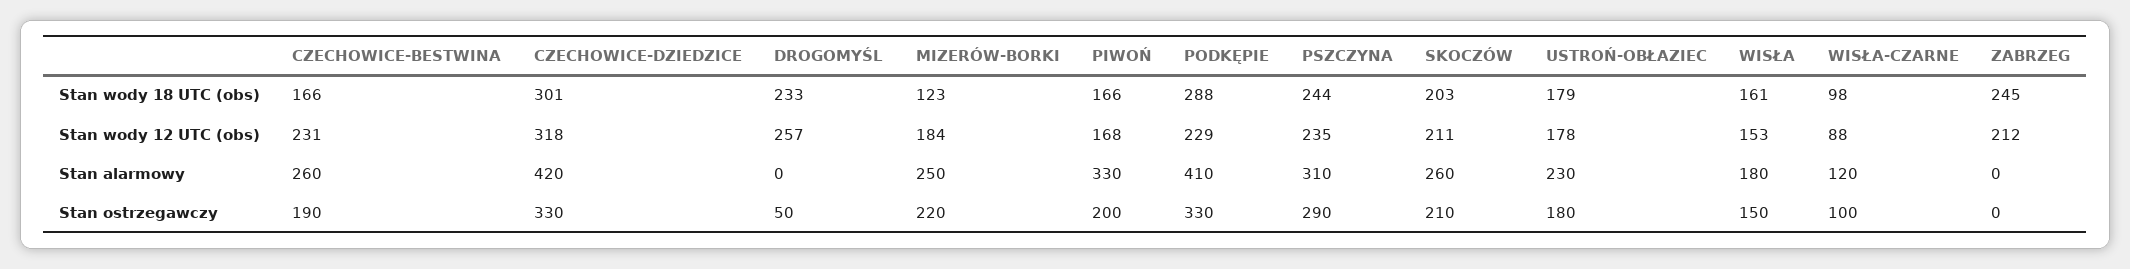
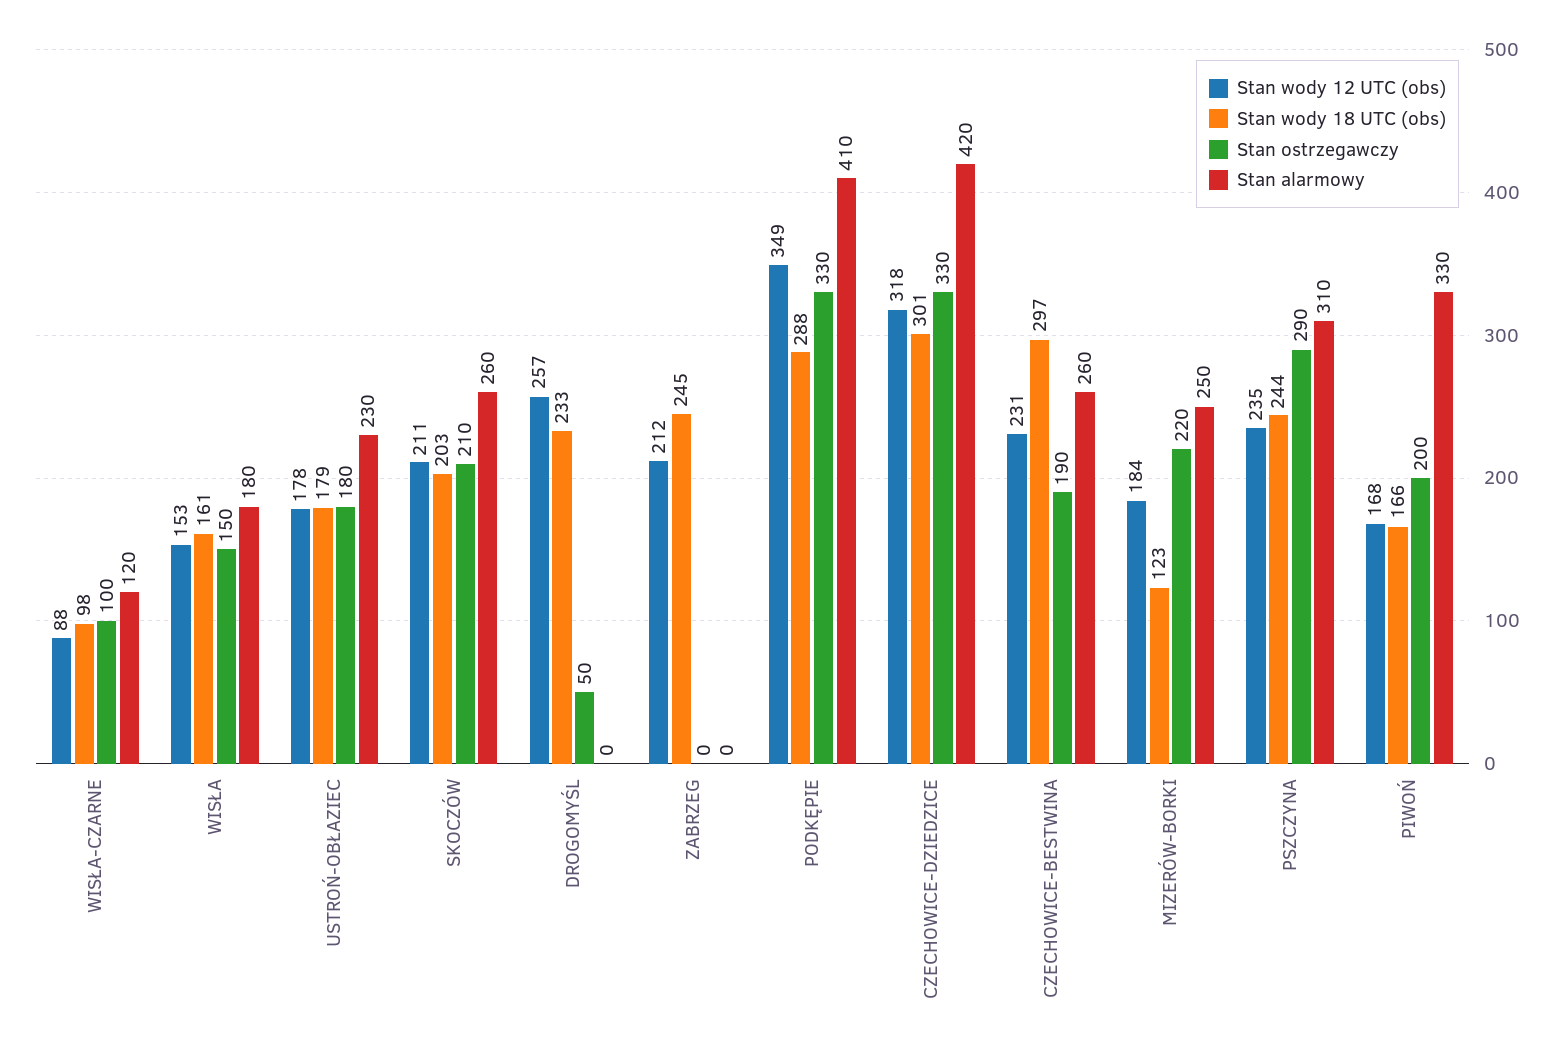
Stan wody 18 UTC (obs), CZECHOWICE-BESTWINA: 166 -> 297
Stan wody 12 UTC (obs), PODKĘPIE: 229 -> 349

